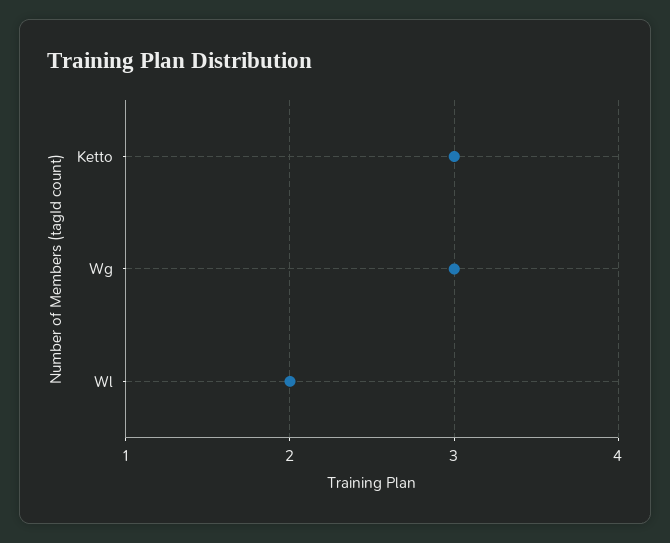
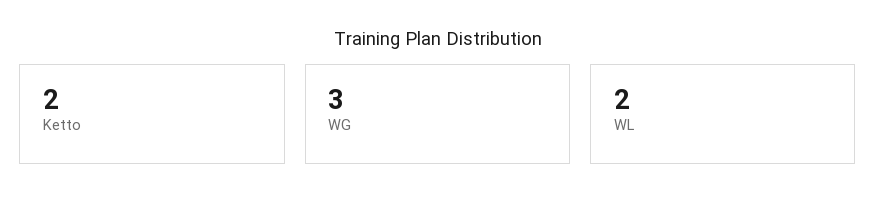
Ketto: 3 -> 2

